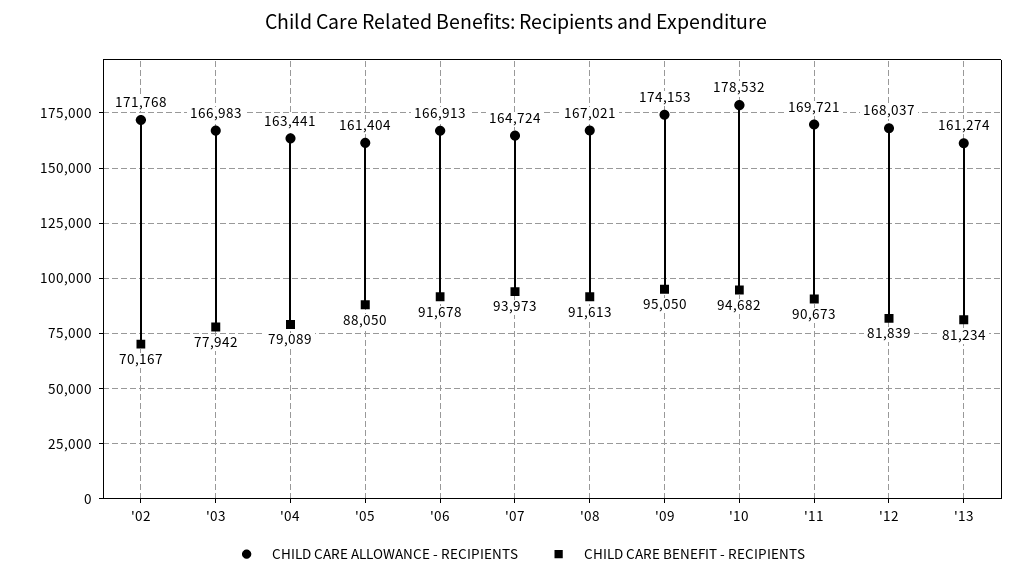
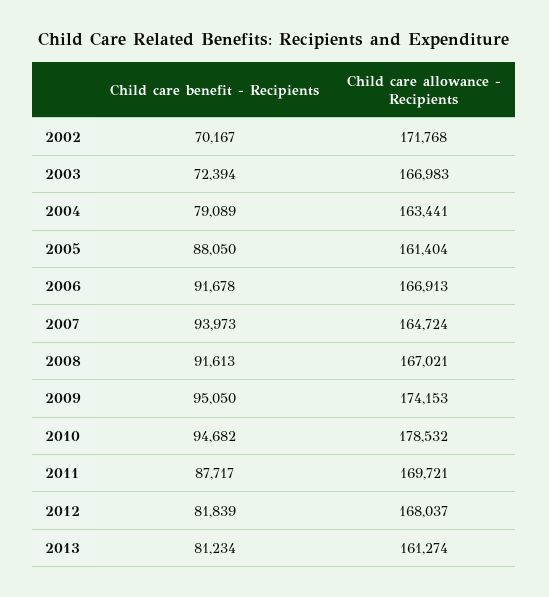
CHILD CARE BENEFIT - RECIPIENTS, '03: 77942 -> 72394
CHILD CARE BENEFIT - RECIPIENTS, '11: 90673 -> 87717

